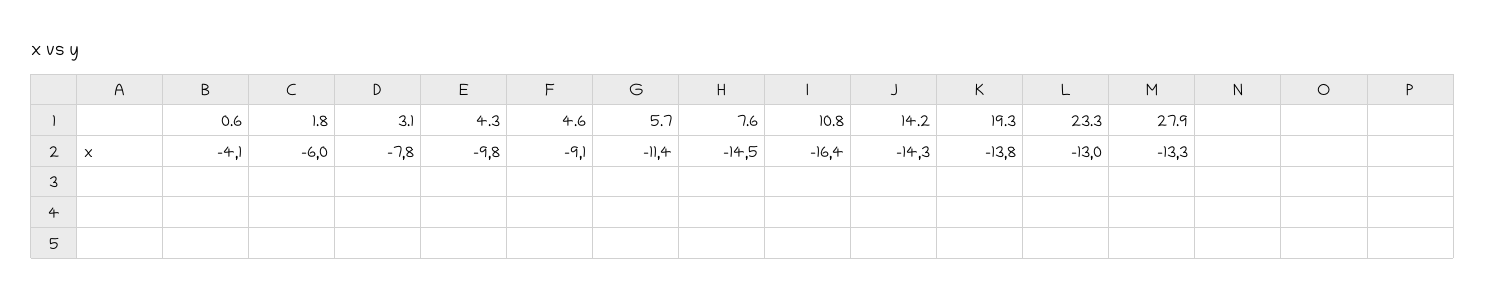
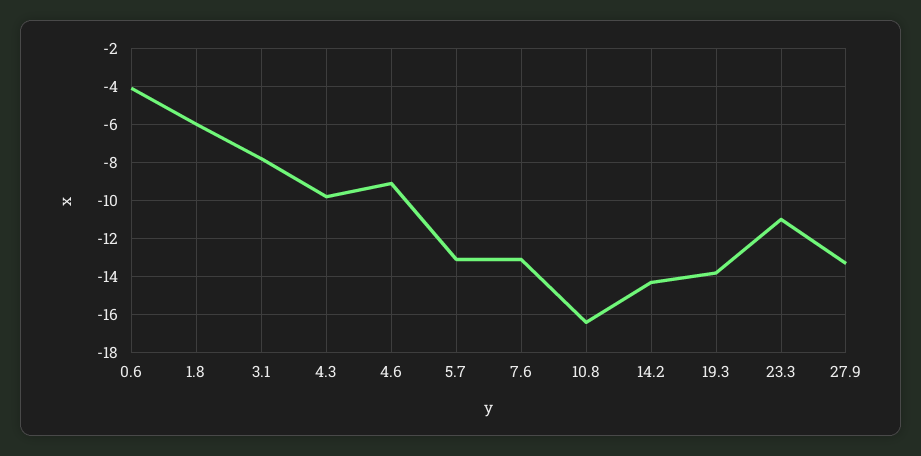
5.7: -11.4 -> -13
7.6: -14.5 -> -13
23.3: -13 -> -11

